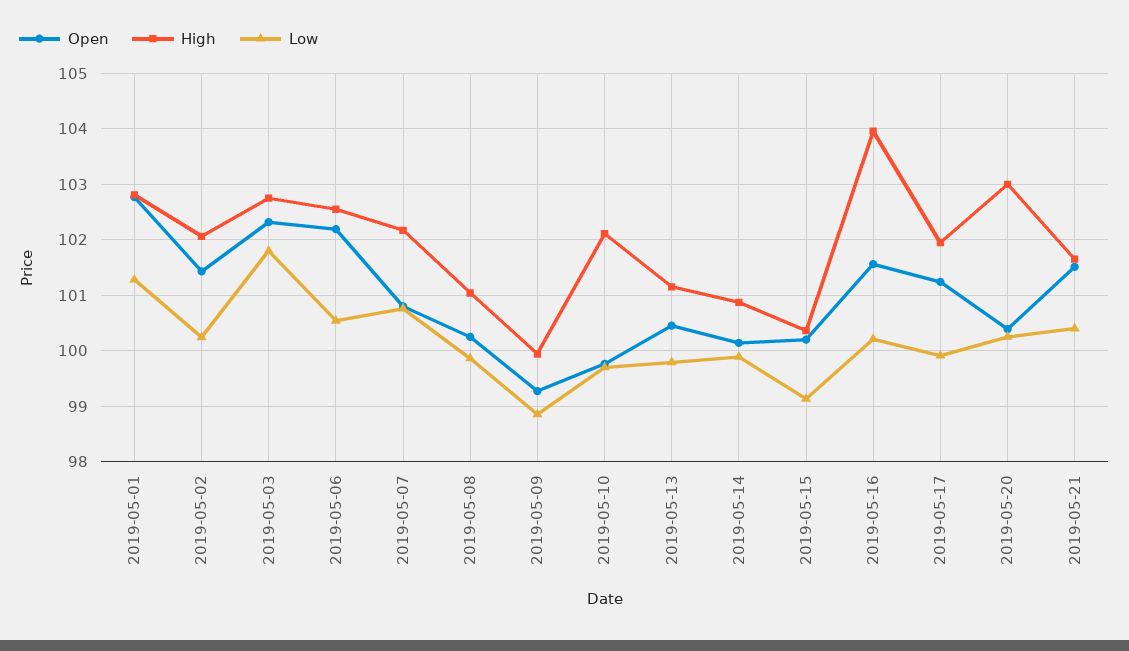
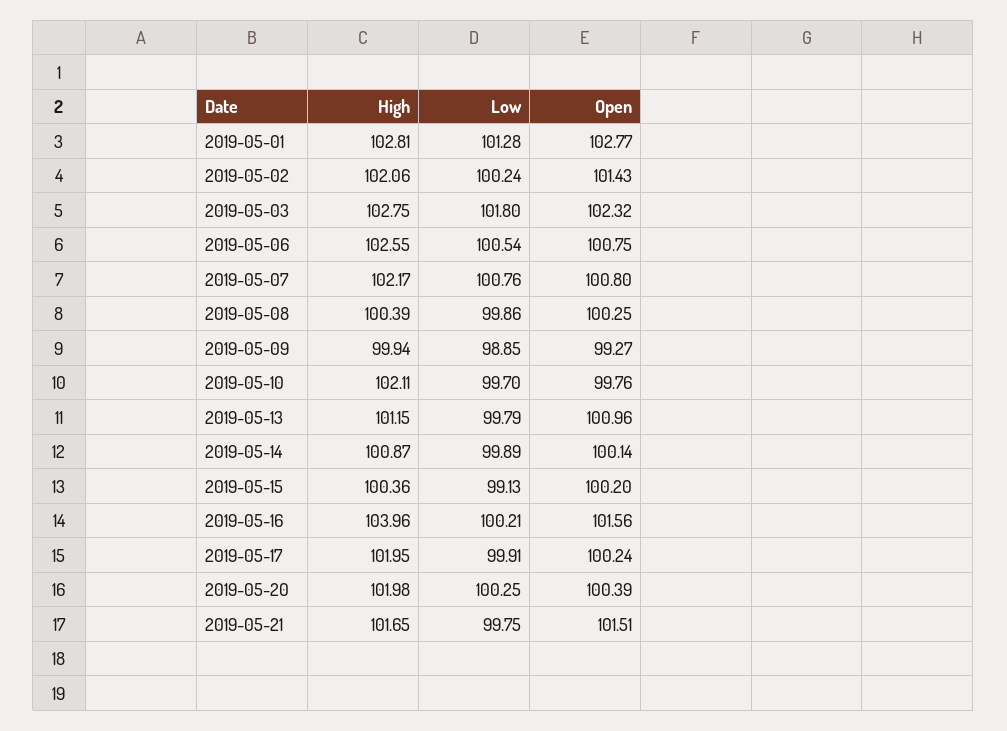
Open, 2019-05-06: 102.2 -> 100.75
High, 2019-05-08: 101 -> 100.39
Open, 2019-05-13: 100.4 -> 100.96
Open, 2019-05-17: 101.2 -> 100.24
High, 2019-05-20: 103 -> 101.98
Low, 2019-05-21: 100.4 -> 99.75

